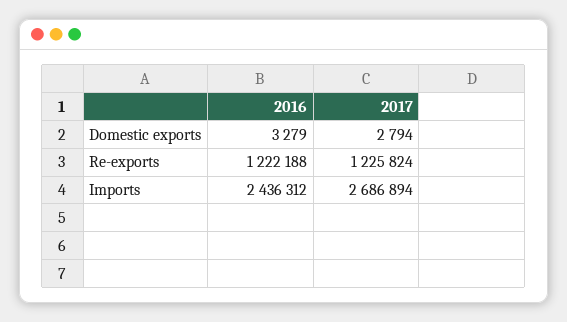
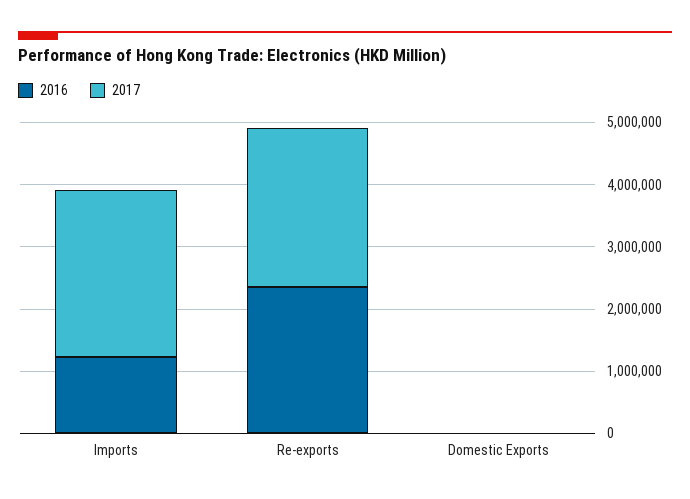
2016, Re-exports: 1222188 -> 2400000
2017, Re-exports: 1225824 -> 2600000
2016, Imports: 2436312 -> 1200000

